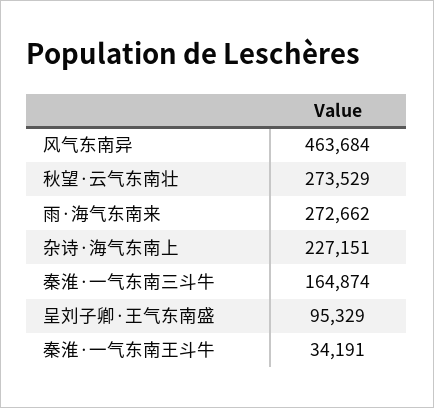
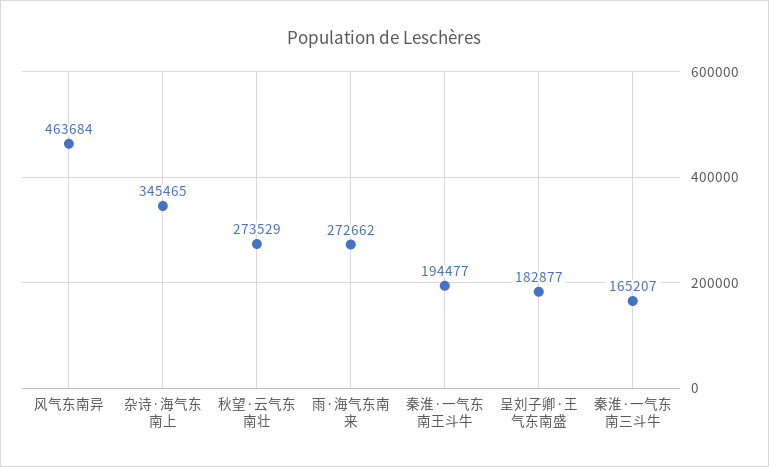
杂诗·海气东南上: 227151 -> 345465
秦淮·一气东南三斗牛: 164874 -> 165207
呈刘子卿·王气东南盛: 95329 -> 182877
秦淮·一气东南王斗牛: 34191 -> 194477

